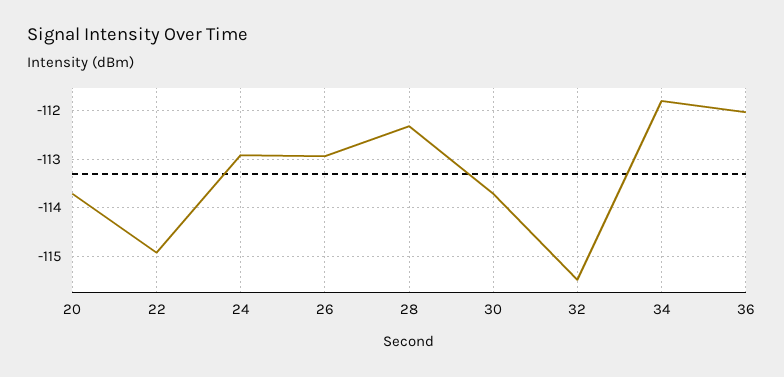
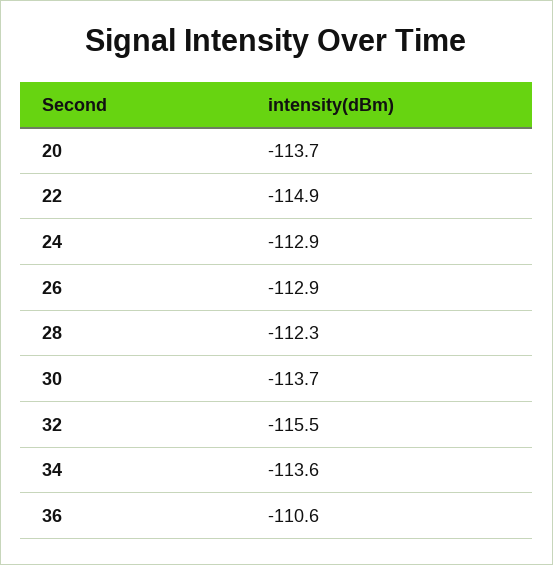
34: -111.8 -> -113.6
36: -112 -> -110.6

